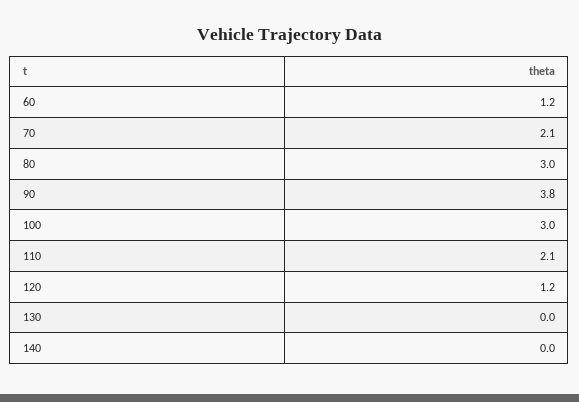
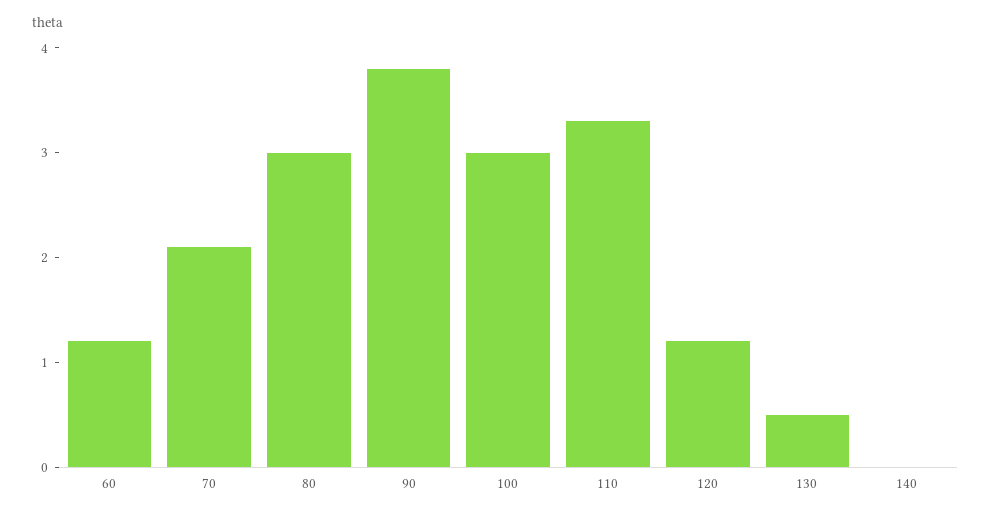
110: 2.1 -> 3.3
130: 0 -> 0.5

